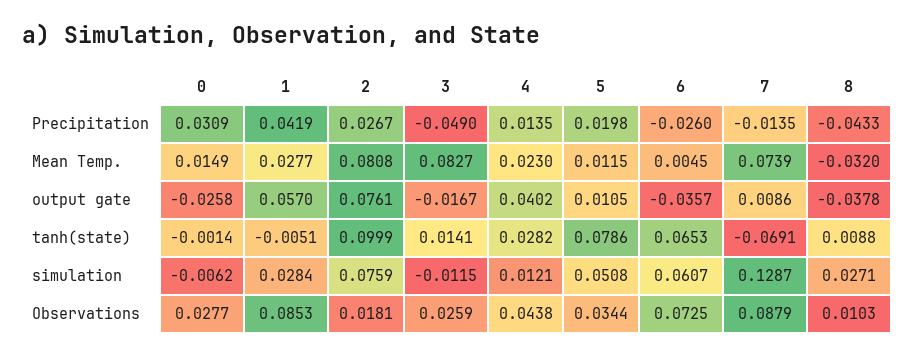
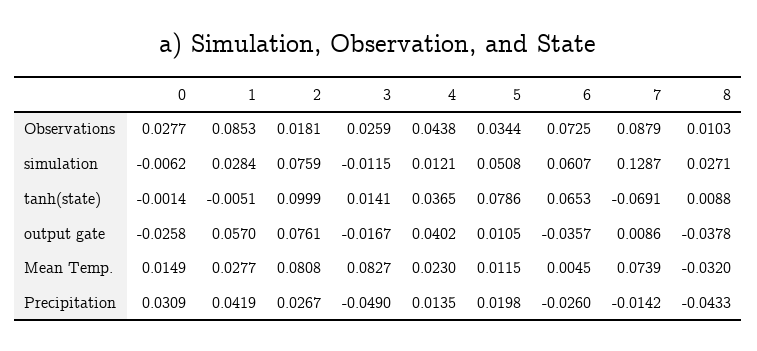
7, Precipitation: -0.0135 -> -0.0142
4, tanh(state): 0.0282 -> 0.0365

